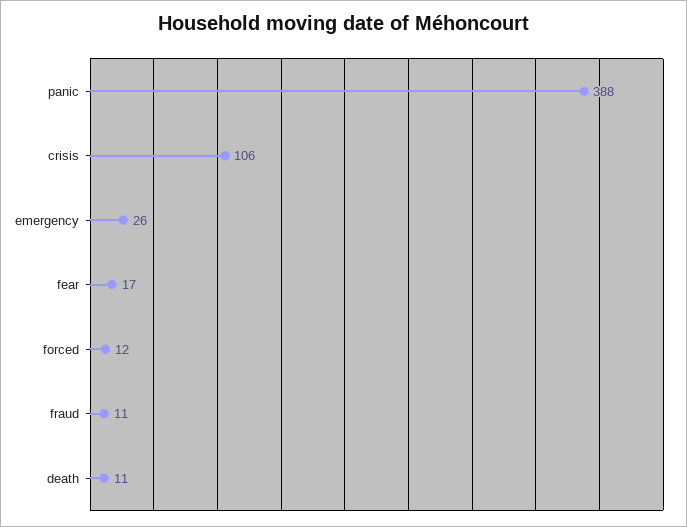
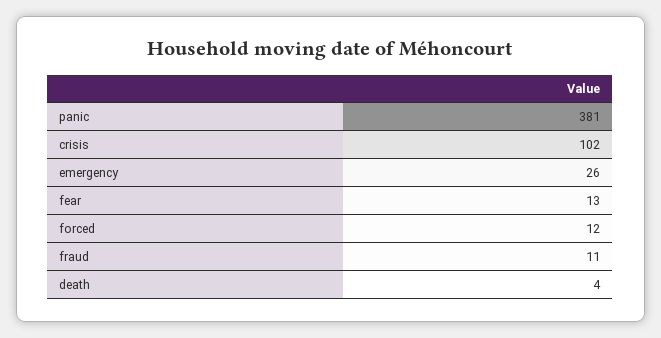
panic: 388 -> 381
crisis: 106 -> 102
fear: 17 -> 13
death: 11 -> 4

